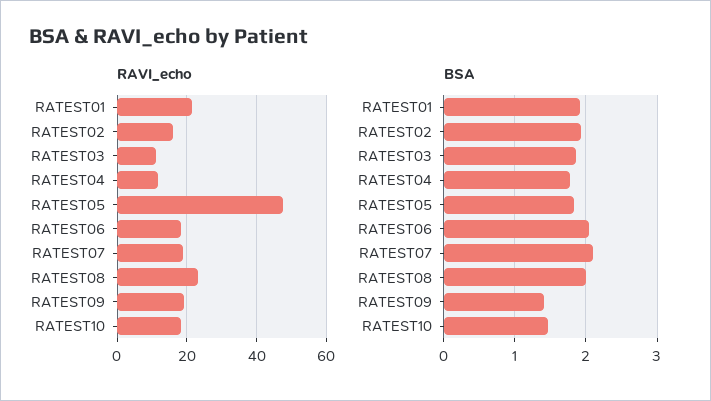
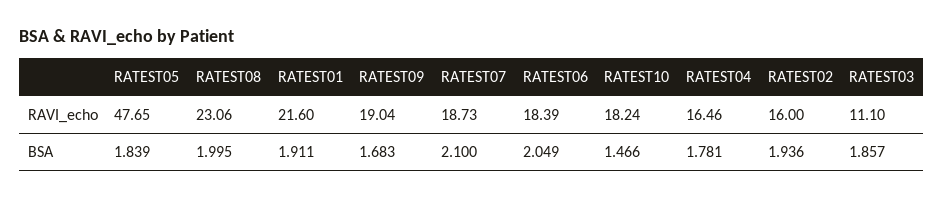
RAVI_echo, RATEST04: 12 -> 16.46
BSA, RATEST09: 1.4 -> 1.683

